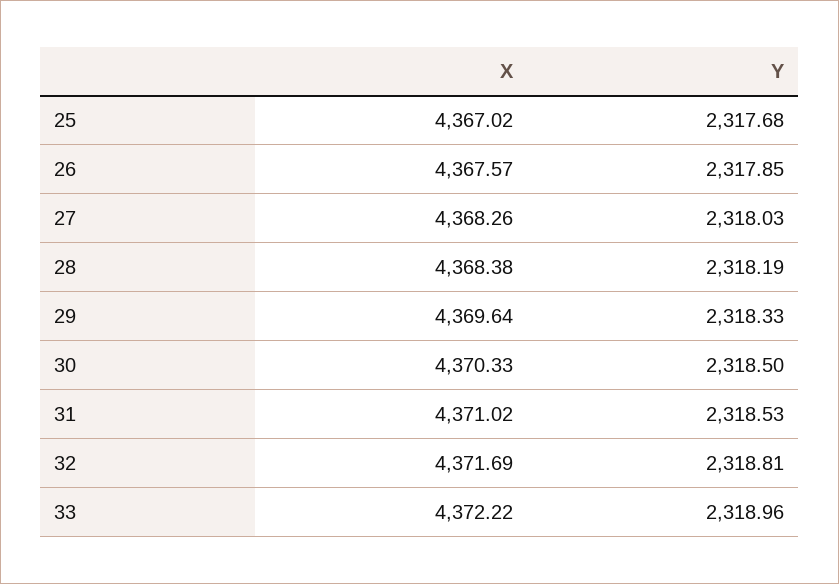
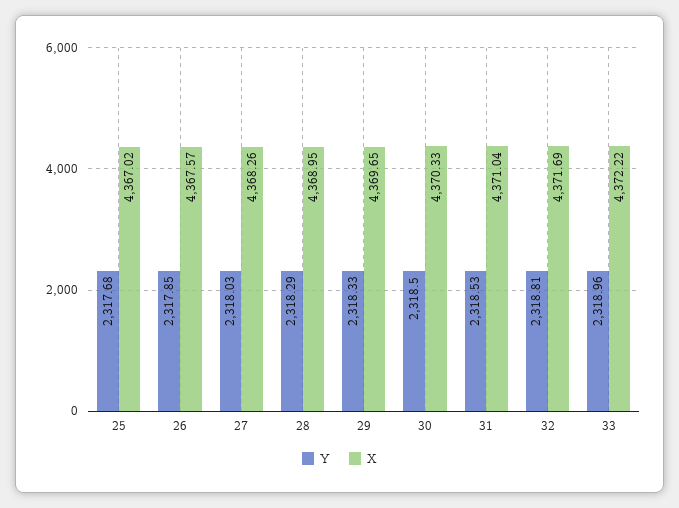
X, 28: 4368.38 -> 4368.95
Y, 28: 2318.19 -> 2318.29
X, 29: 4369.64 -> 4369.65
X, 31: 4371.02 -> 4371.04

